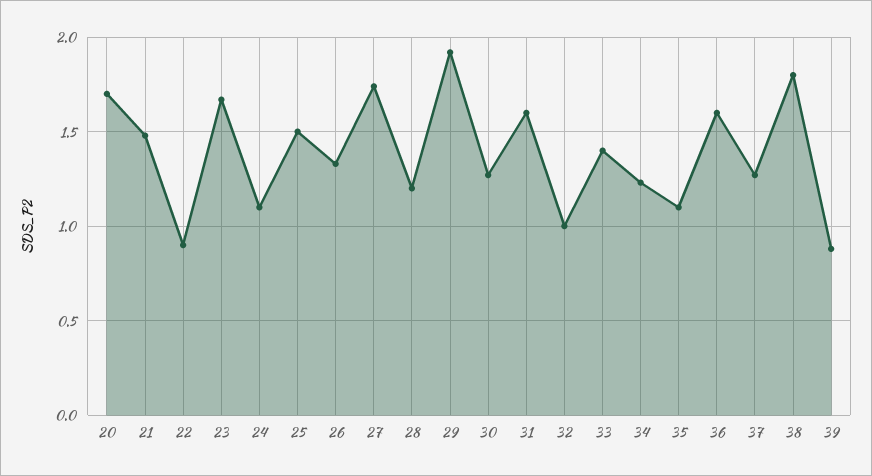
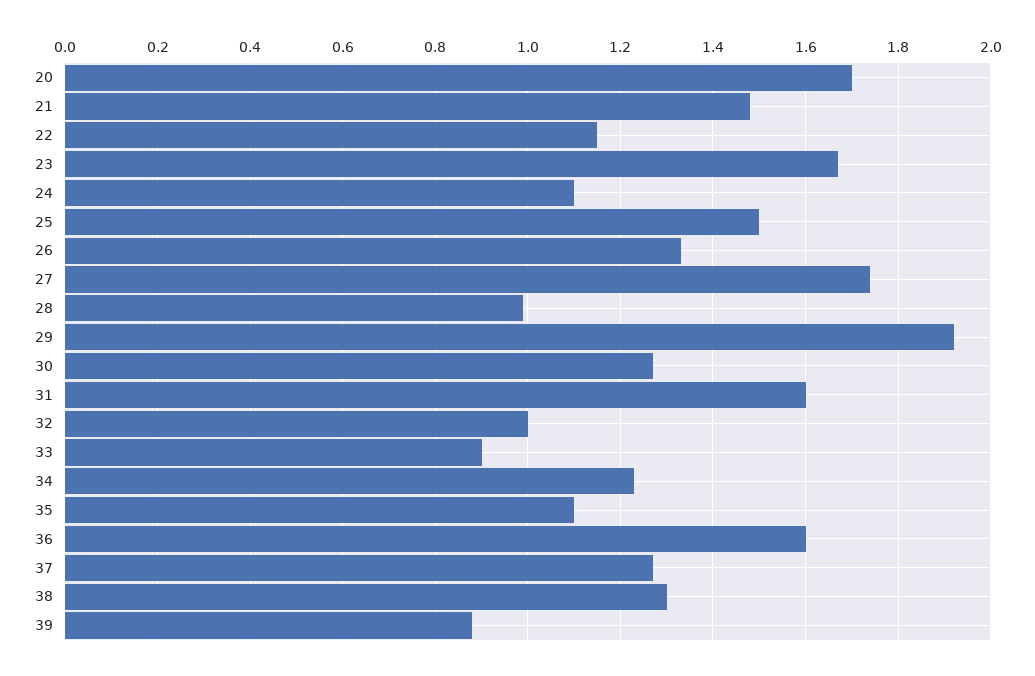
22: 0.9 -> 1.15
28: 1.2 -> 1
33: 1.4 -> 0.9
38: 1.8 -> 1.3

